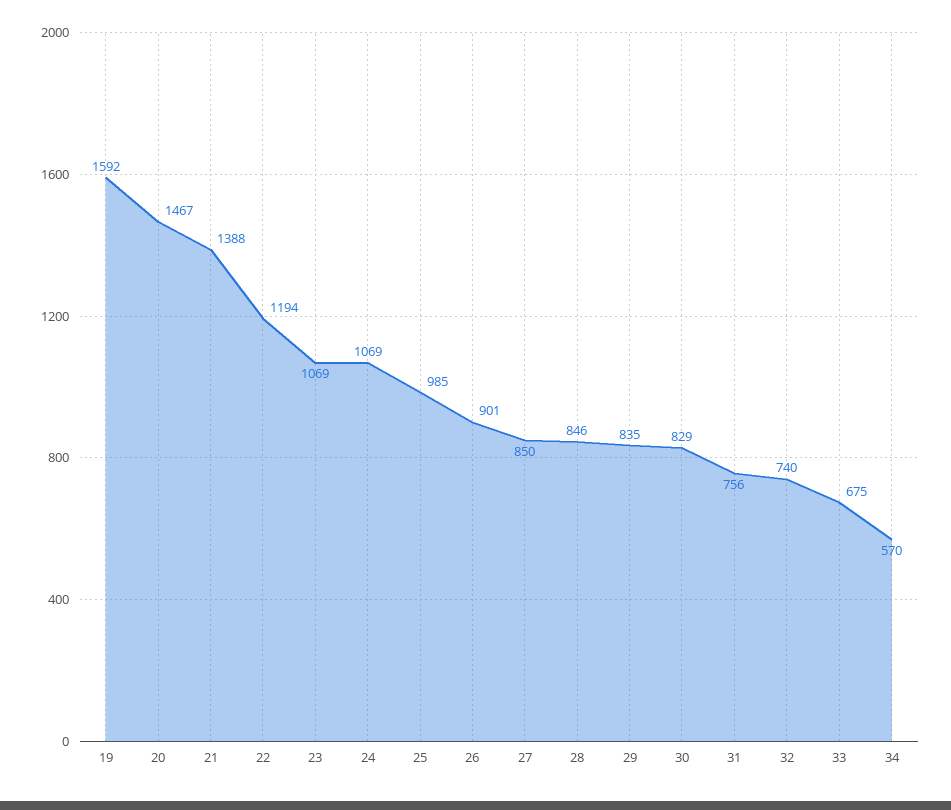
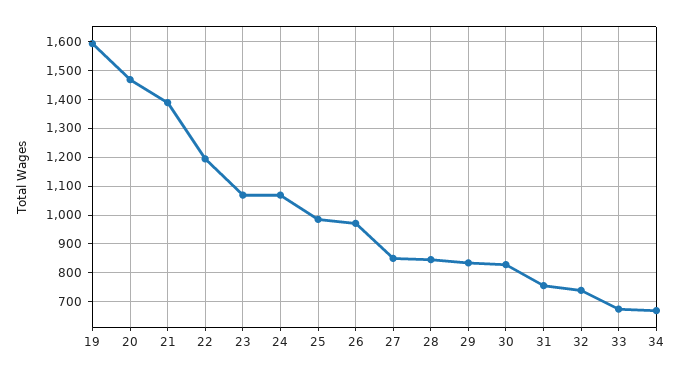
26: 901 -> 975
34: 570 -> 675

